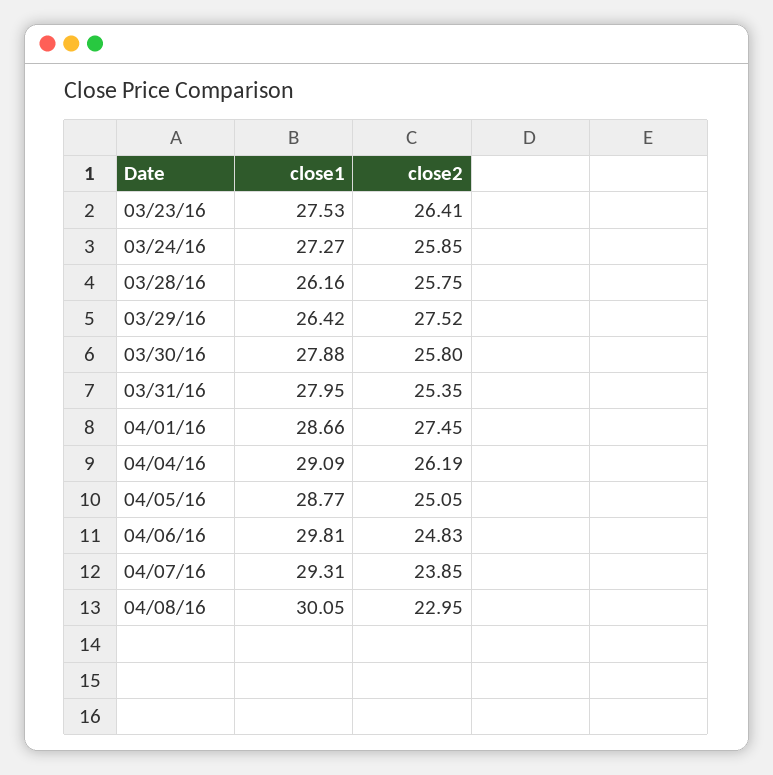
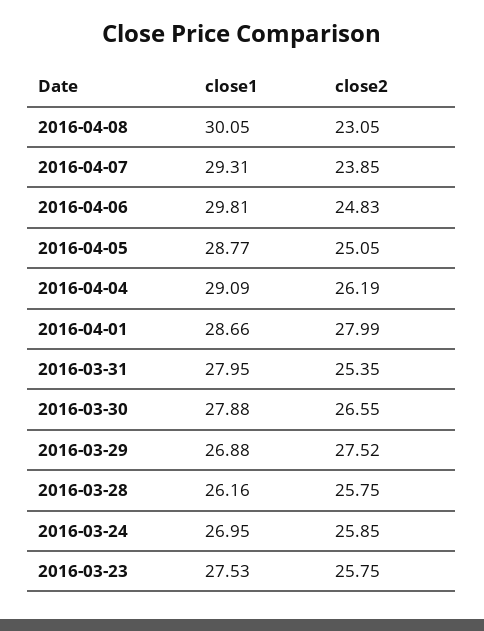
close2, 03/23/16: 26.41 -> 25.75
close1, 03/24/16: 27.27 -> 26.95
close1, 03/29/16: 26.42 -> 26.88
close2, 03/30/16: 25.8 -> 26.55
close2, 04/01/16: 27.45 -> 27.99
close2, 04/08/16: 22.95 -> 23.05

